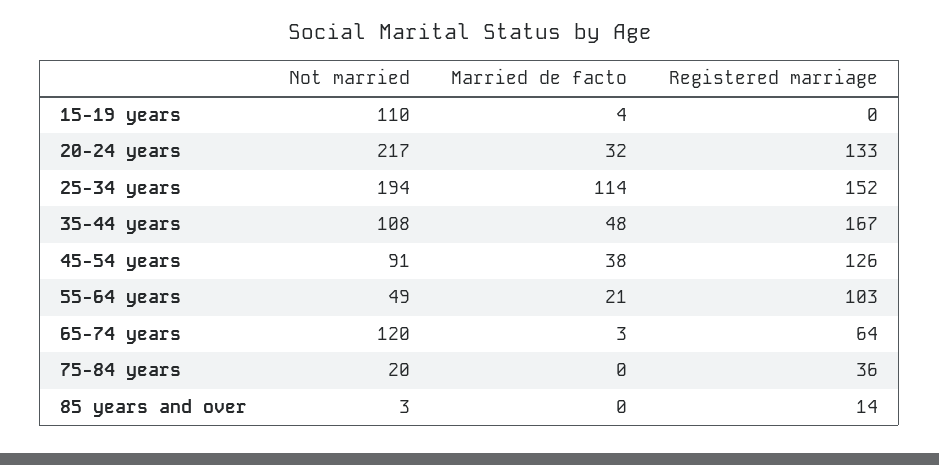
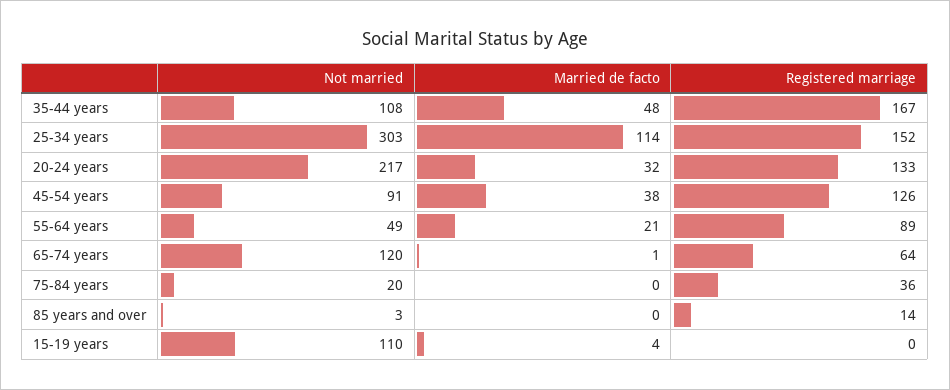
Not married, 25-34 years: 194 -> 303
Registered marriage, 55-64 years: 103 -> 89
Married de facto, 65-74 years: 3 -> 1

